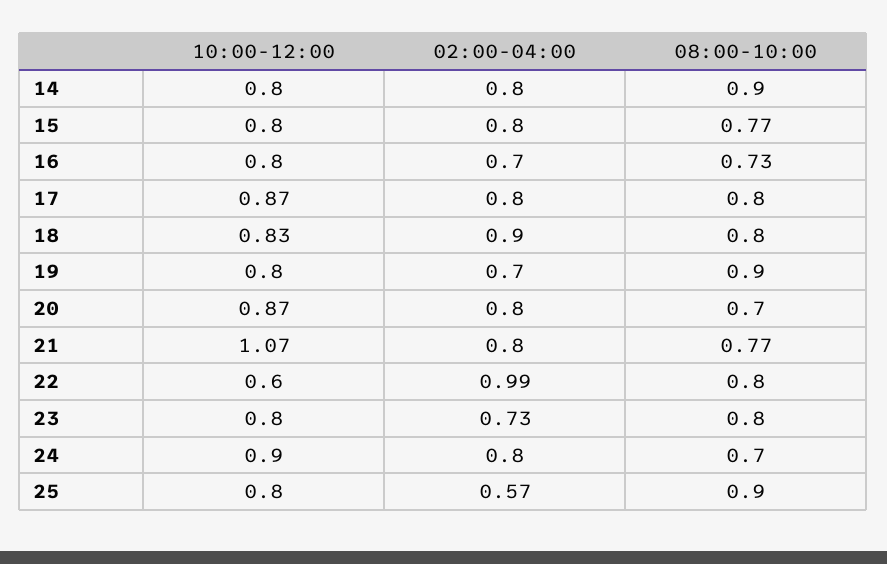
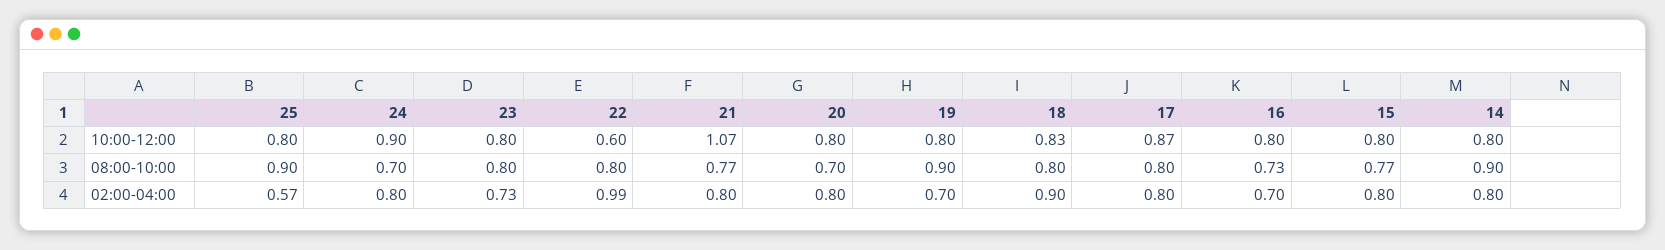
10:00-12:00, 20: 0.87 -> 0.8

